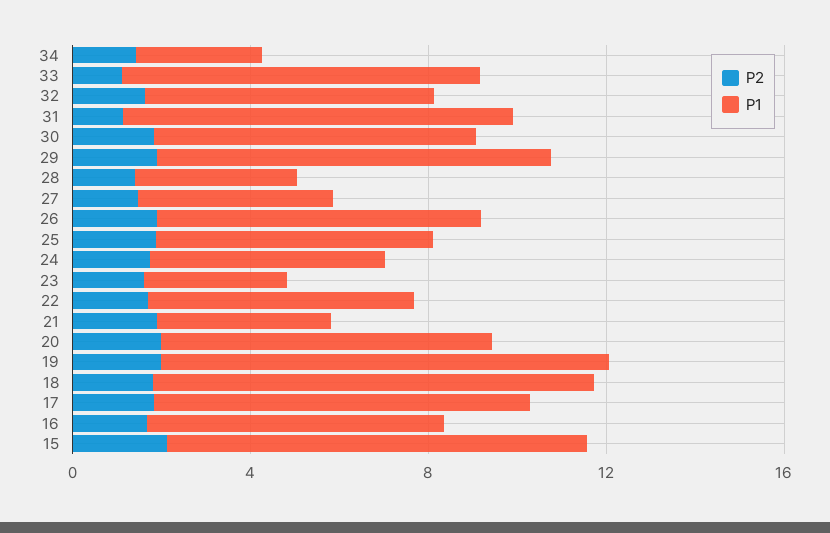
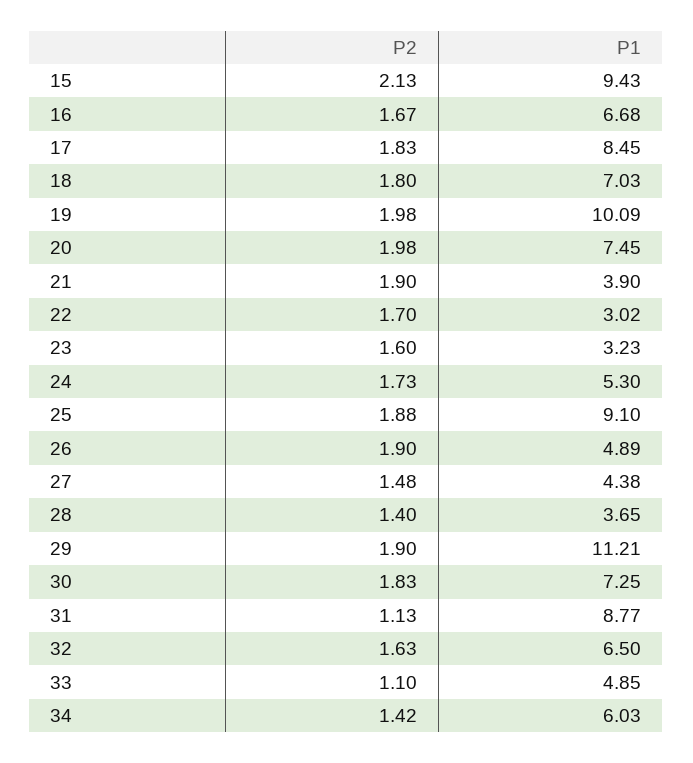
P1, 34: 3 -> 6.03
P1, 33: 8 -> 4.85
P1, 29: 9 -> 11.21
P1, 26: 7 -> 4.89
P1, 25: 6 -> 9.1
P1, 22: 6 -> 3.02
P1, 18: 10 -> 7.03

